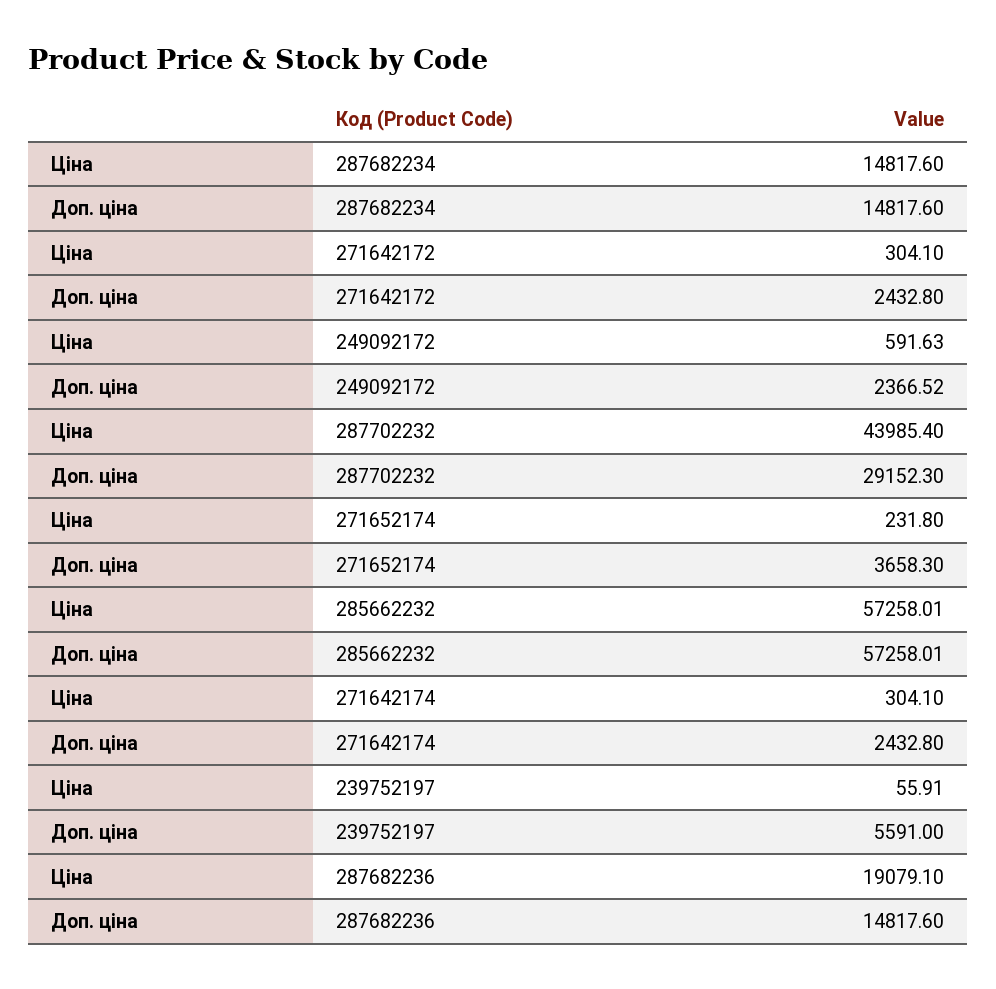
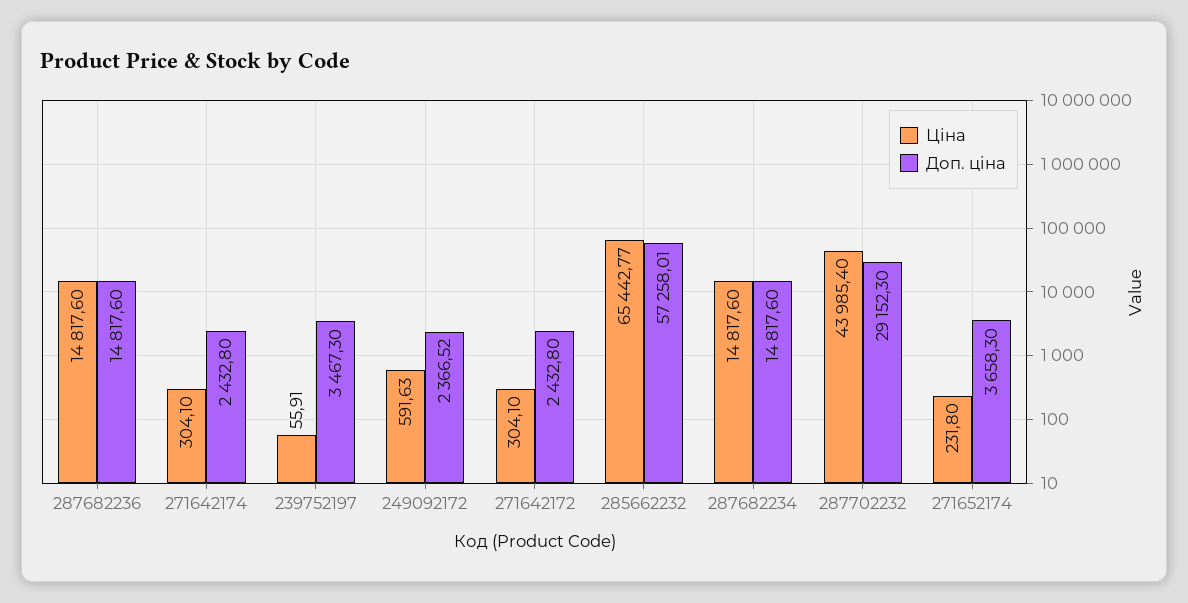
Ціна, 285662232: 57258.01 -> 65442.77
Доп. ціна, 239752197: 5591 -> 3467.3
Ціна, 287682236: 19079.1 -> 14817.6

